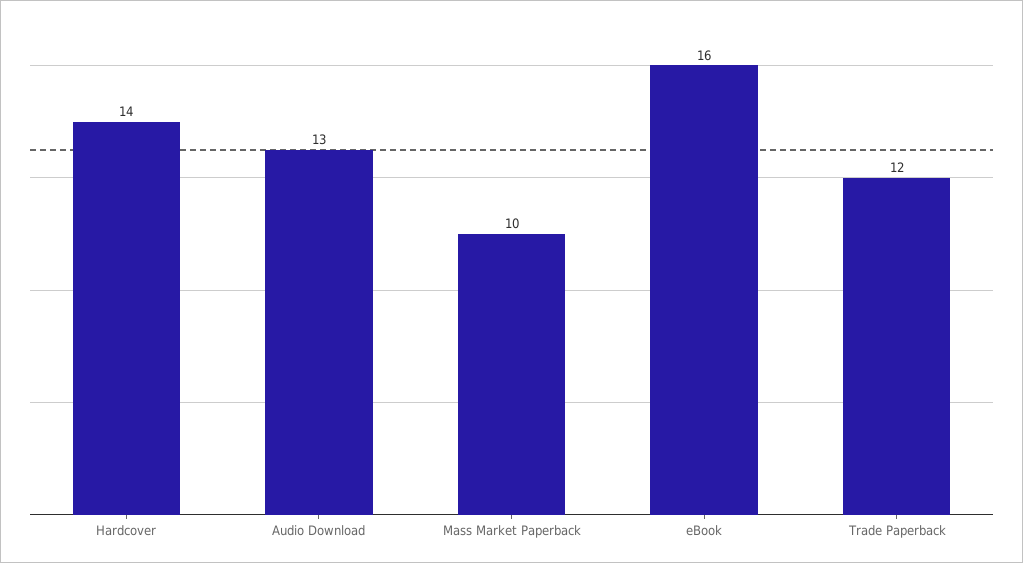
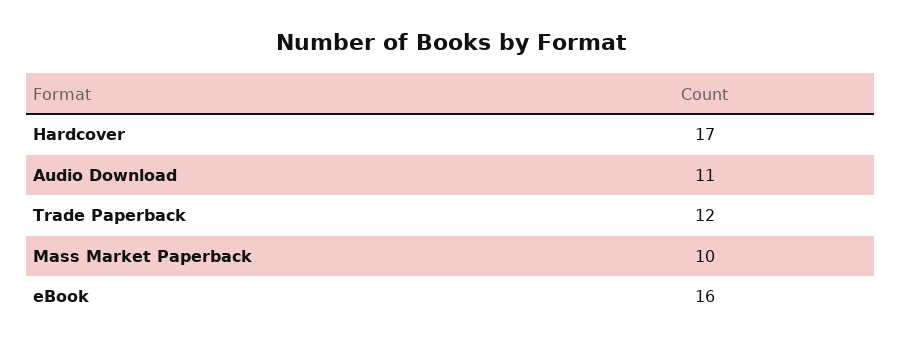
Hardcover: 14 -> 17
Audio Download: 13 -> 11

